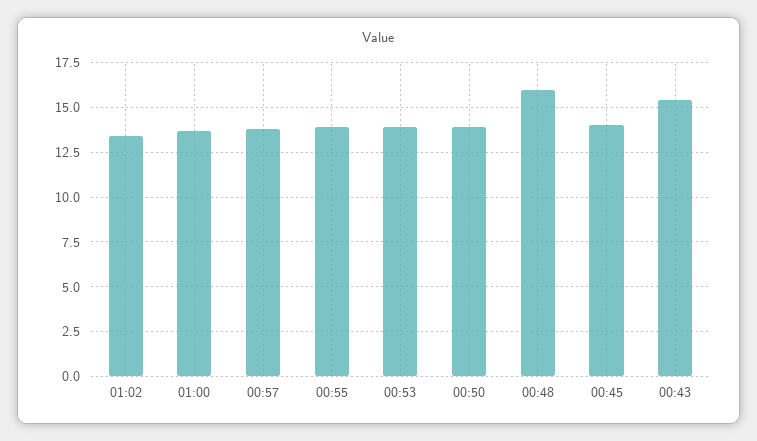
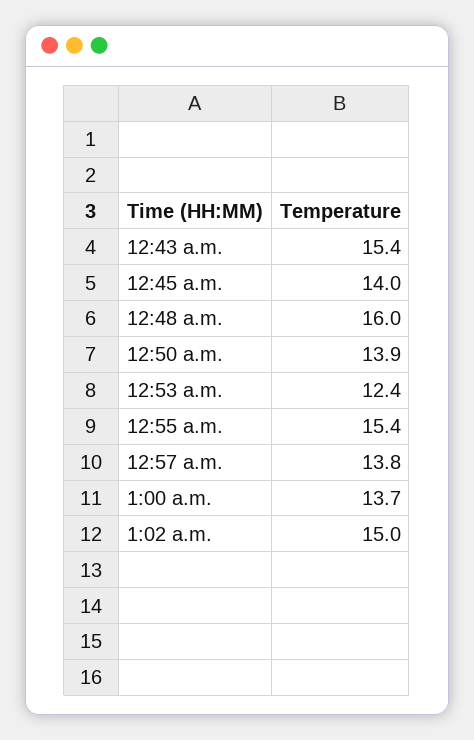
01:02: 13.5 -> 15
00:55: 14 -> 15.4
00:53: 14 -> 12.4

